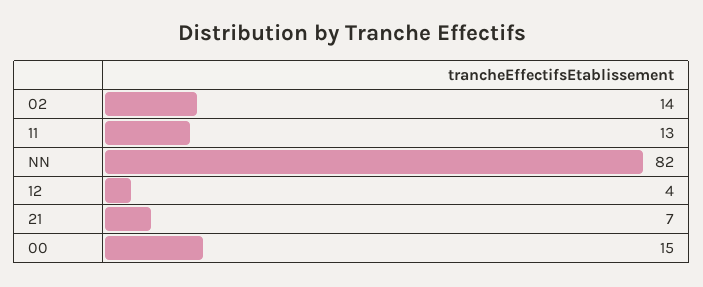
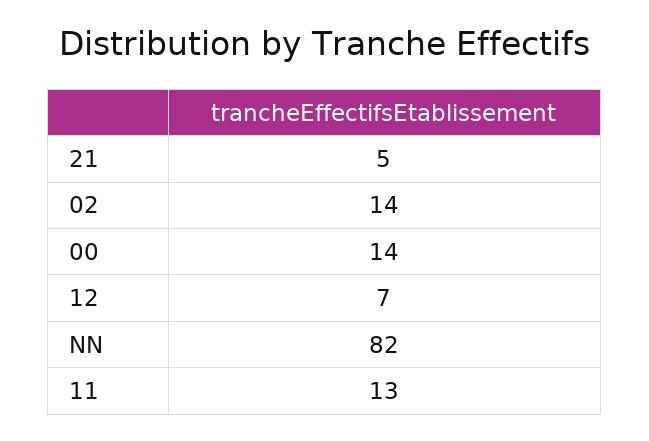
12: 4 -> 7
21: 7 -> 5
00: 15 -> 14

